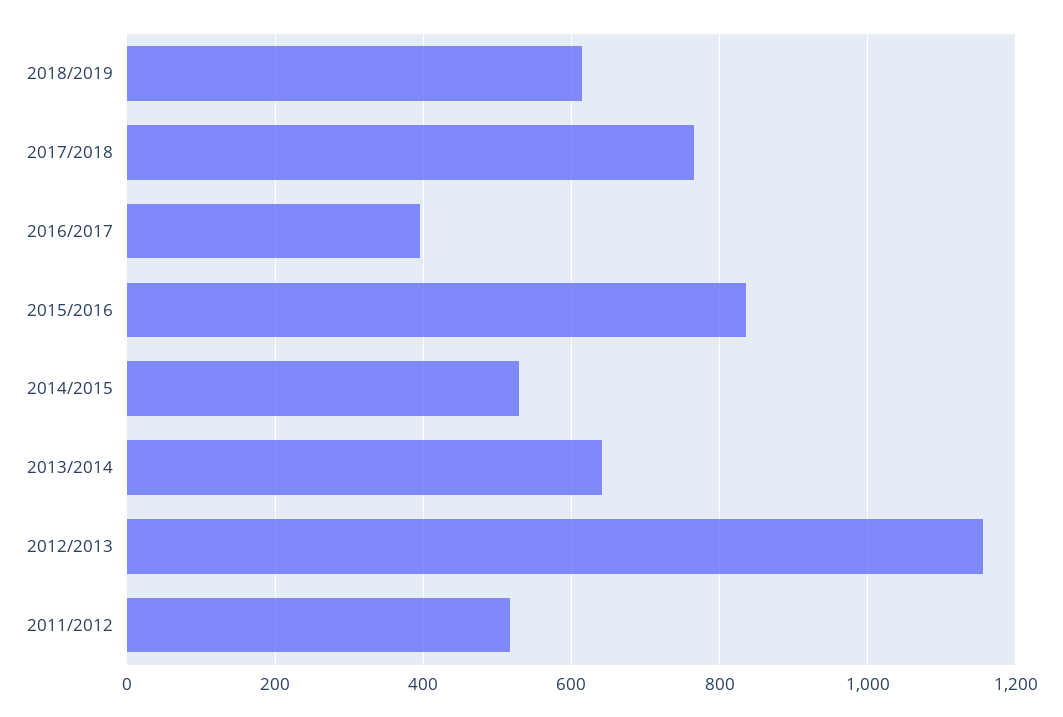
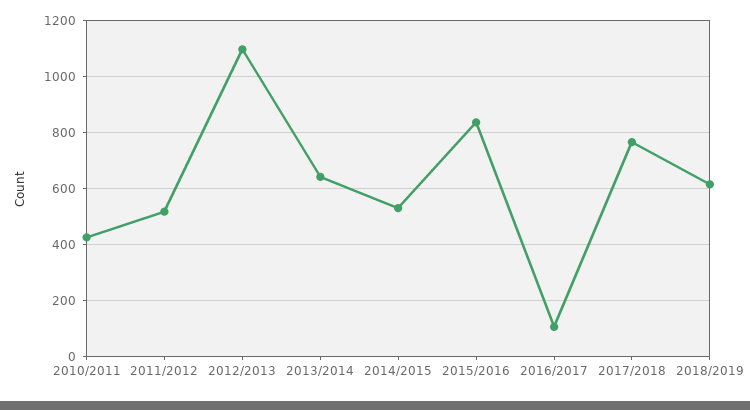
2016/2017: 400 -> 100
2012/2013: 1160 -> 1100
2010/2011: none -> 425

